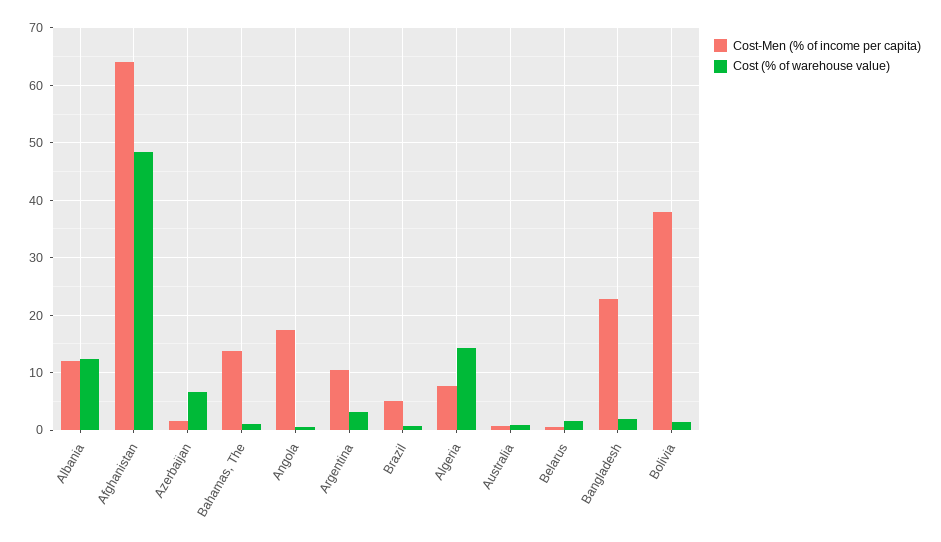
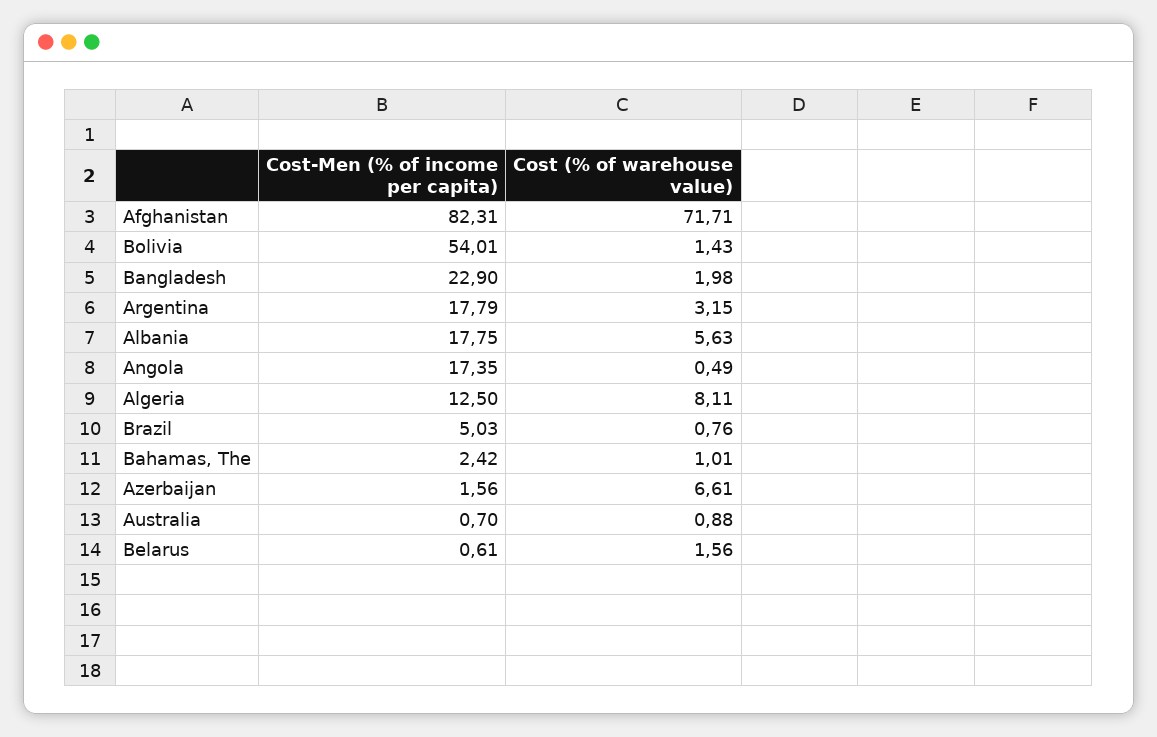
Cost-Men (% of income per capita), Albania: 12 -> 17.75
Cost (% of warehouse value), Albania: 12 -> 5.63
Cost-Men (% of income per capita), Afghanistan: 64 -> 82.31
Cost (% of warehouse value), Afghanistan: 48 -> 71.71
Cost-Men (% of income per capita), Bahamas, The: 14 -> 2.42
Cost-Men (% of income per capita), Argentina: 10 -> 17.79
Cost-Men (% of income per capita), Algeria: 8 -> 12.5
Cost (% of warehouse value), Algeria: 14 -> 8.11
Cost-Men (% of income per capita), Bolivia: 38 -> 54.01

